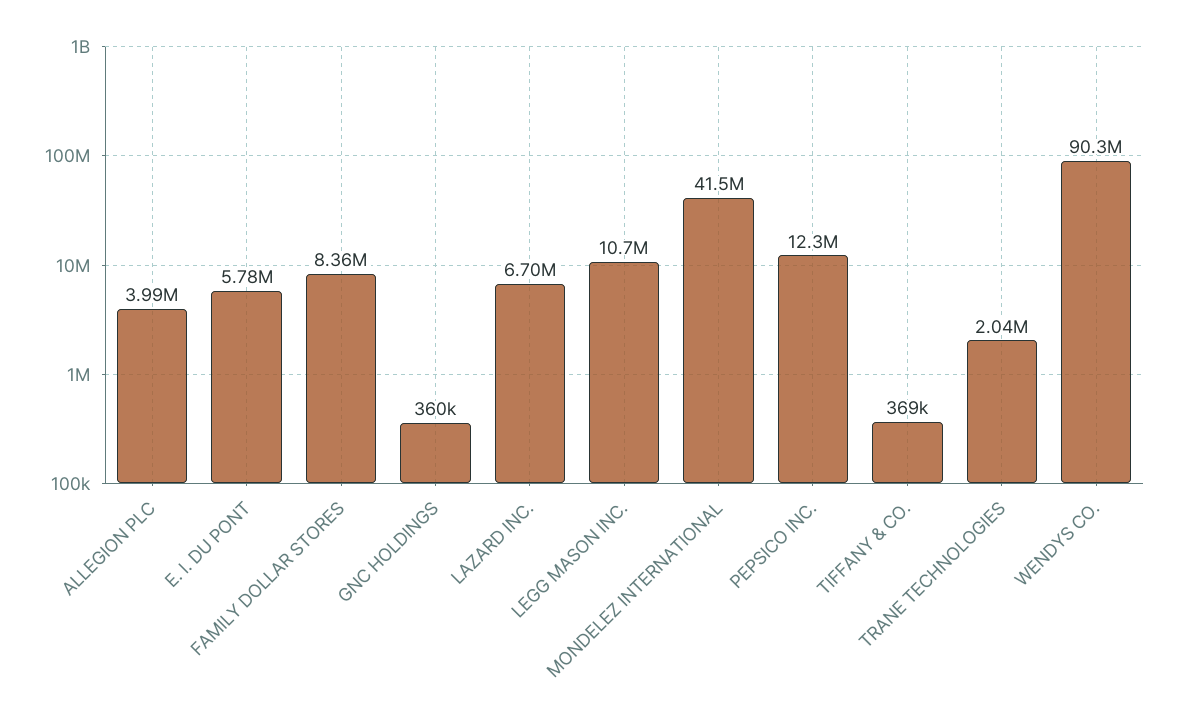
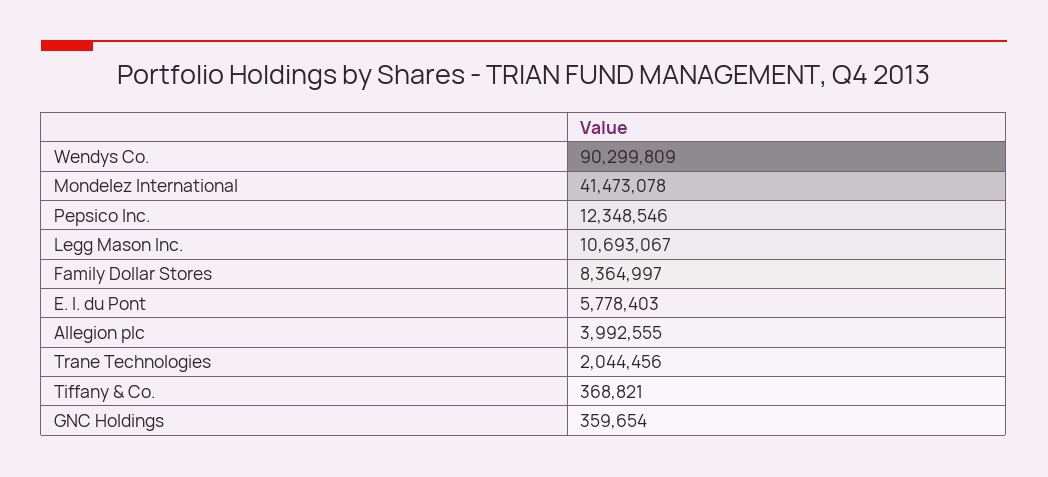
LAZARD INC.: 6700000 -> none

